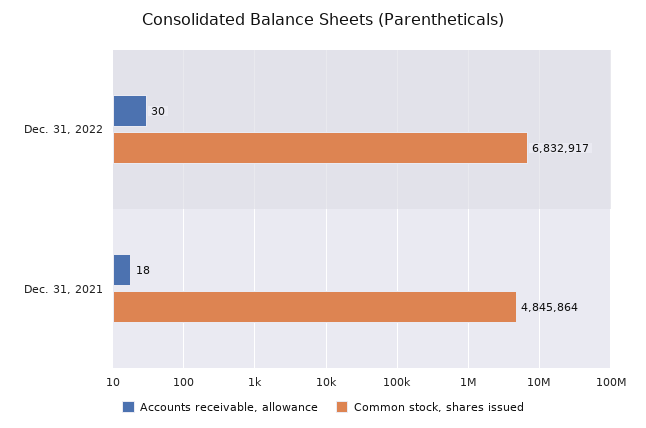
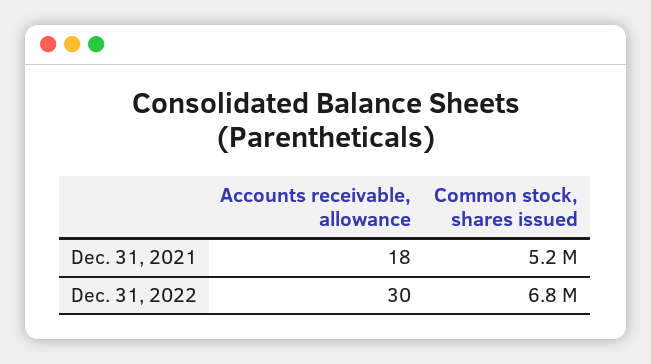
Common stock, shares issued, Dec. 31, 2021: 4845864 -> 5200000

